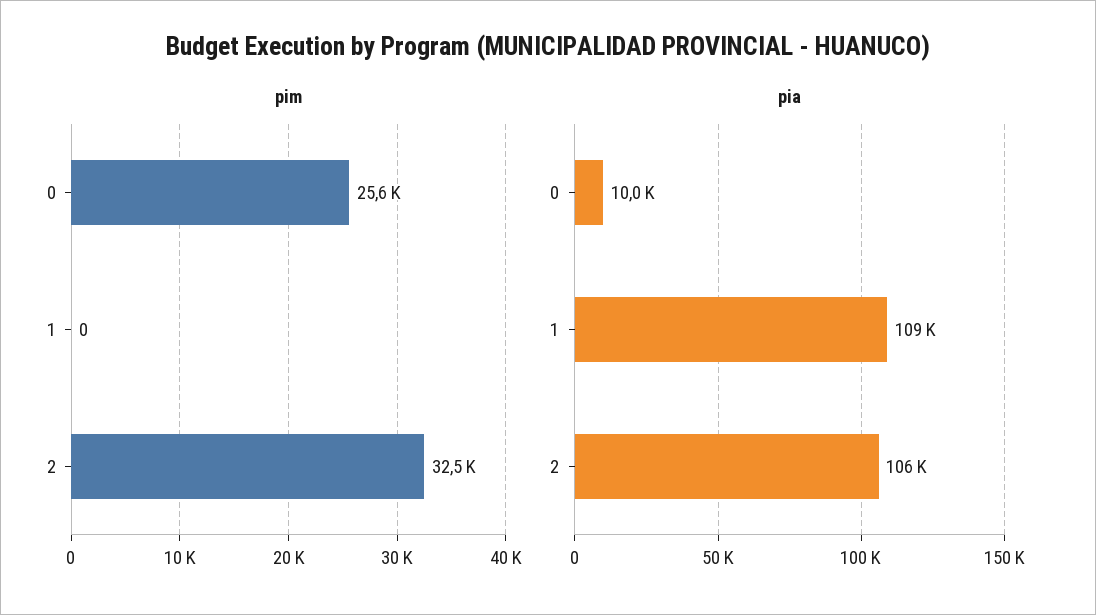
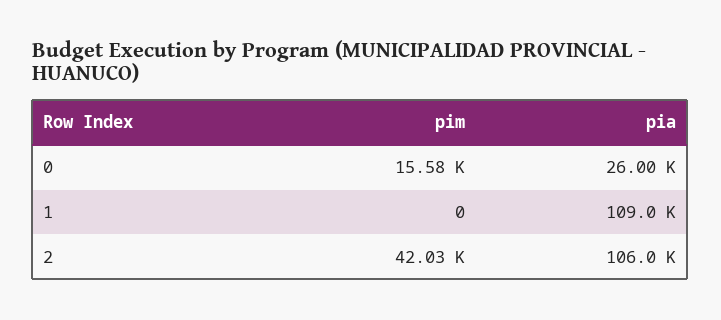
pim, 0: 25600 -> 15580
pim, 2: 32500 -> 42030
pia, 0: 10000 -> 26000

